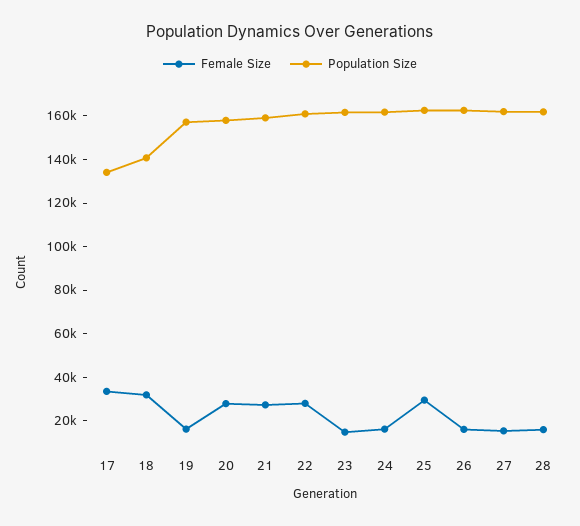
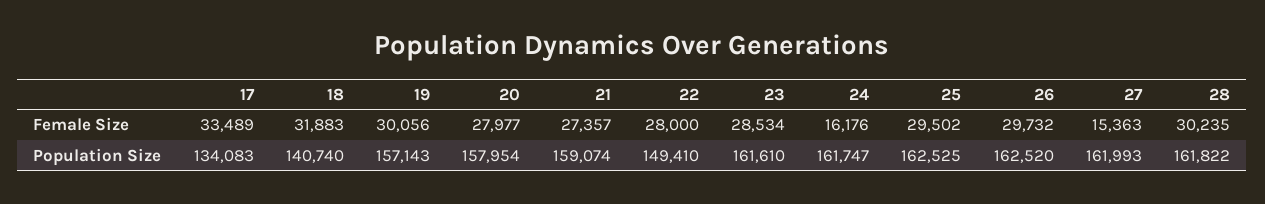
Female Size, 19: 15000 -> 30056
Population Size, 22: 160000 -> 149410
Female Size, 23: 15000 -> 28534
Female Size, 26: 15000 -> 29732
Female Size, 28: 15000 -> 30235

